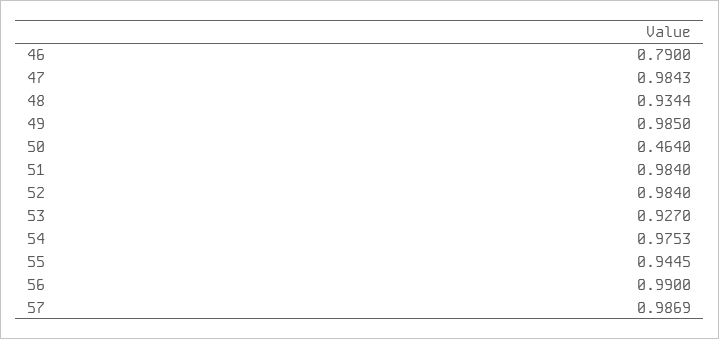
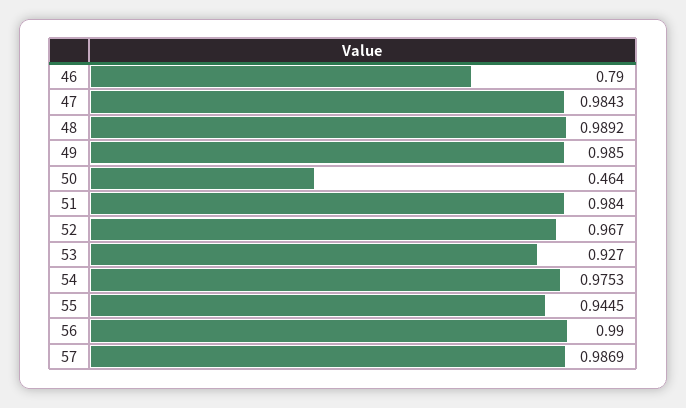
48: 0.9344 -> 0.9892
52: 0.984 -> 0.967

